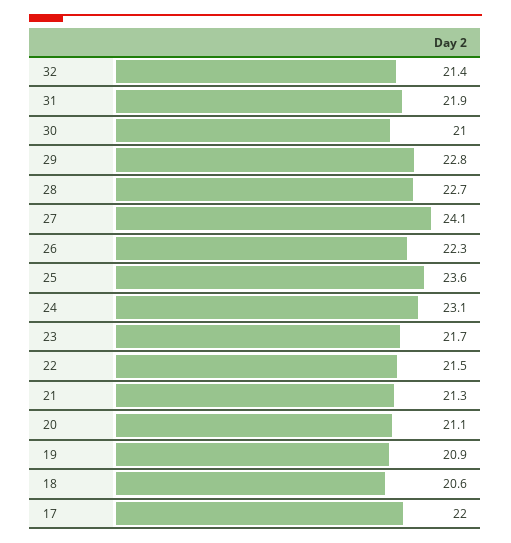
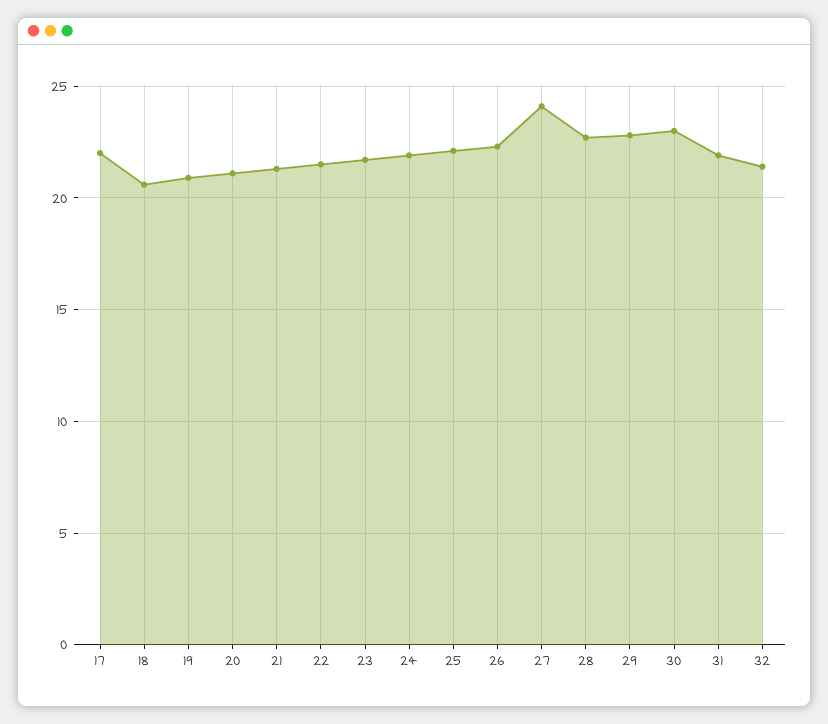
30: 21 -> 23
25: 23.6 -> 22
24: 23.1 -> 22

